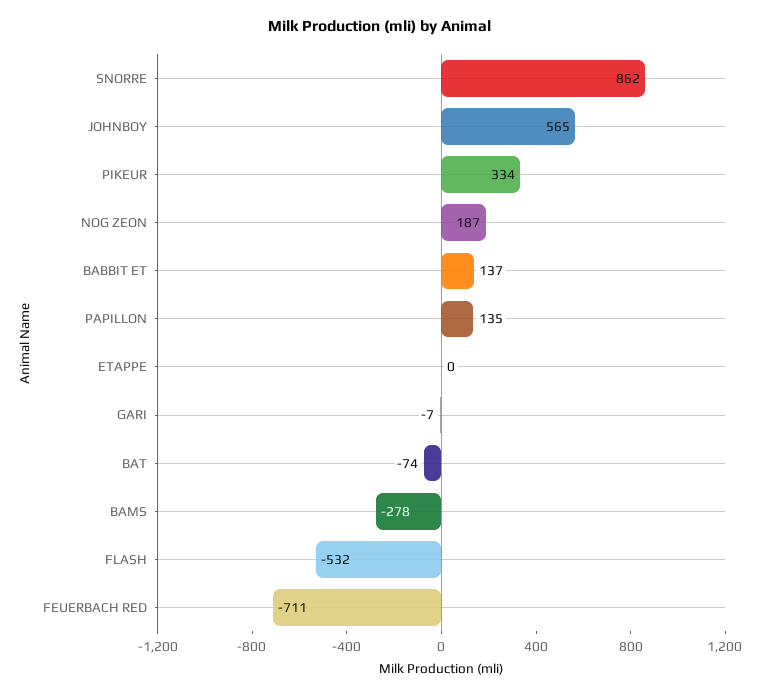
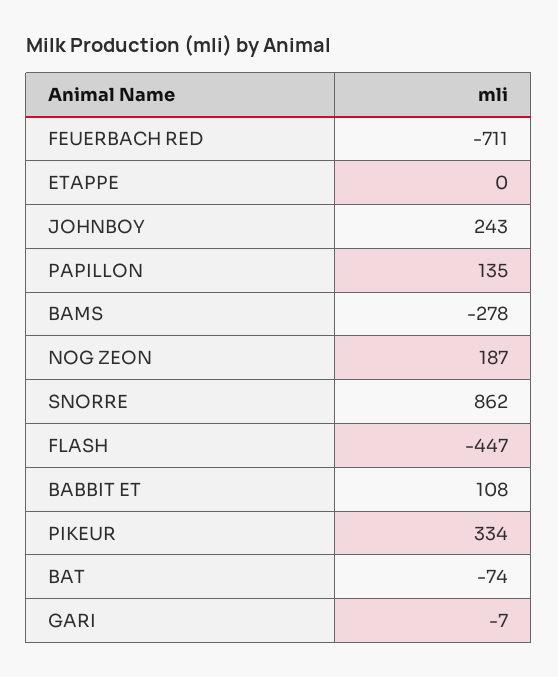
JOHNBOY: 565 -> 243
BABBIT ET: 137 -> 108
FLASH: -532 -> -447

